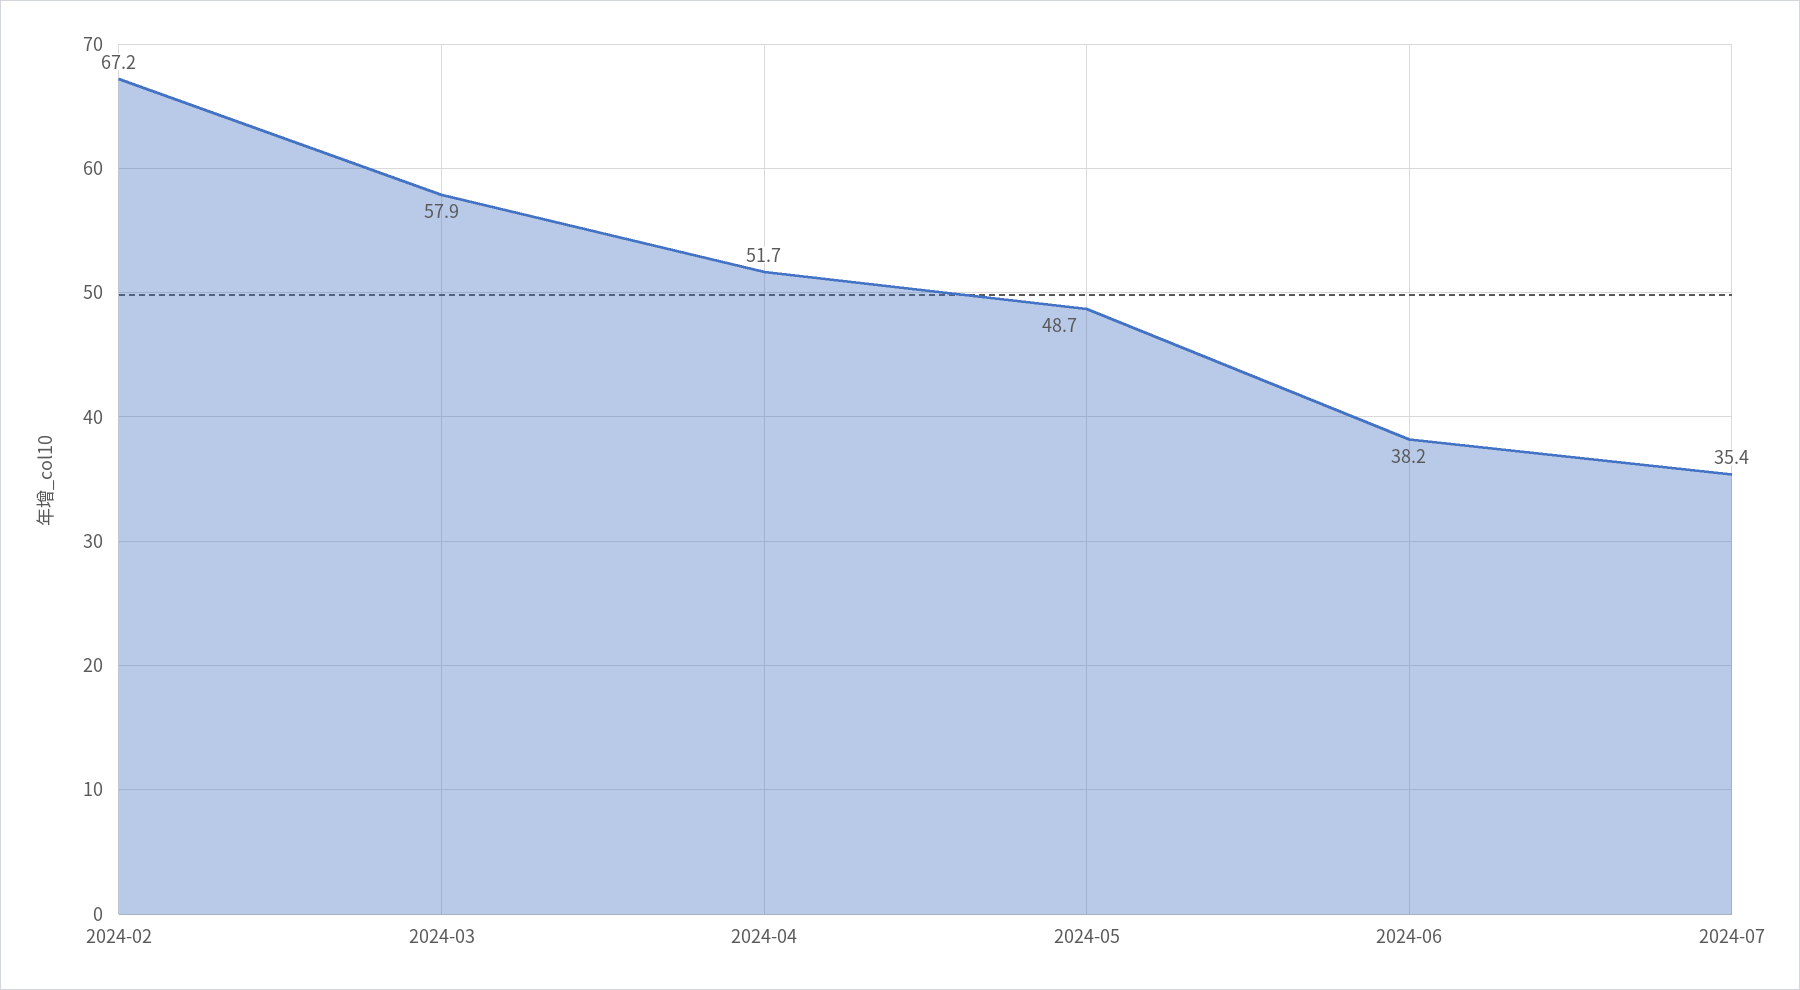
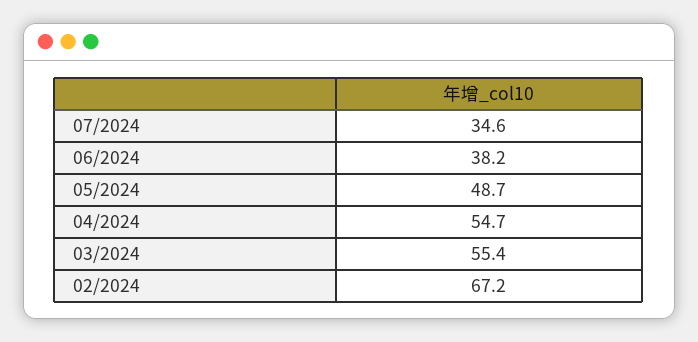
2024-03: 57.9 -> 55.4
2024-04: 51.7 -> 54.7
2024-07: 35.4 -> 34.6

